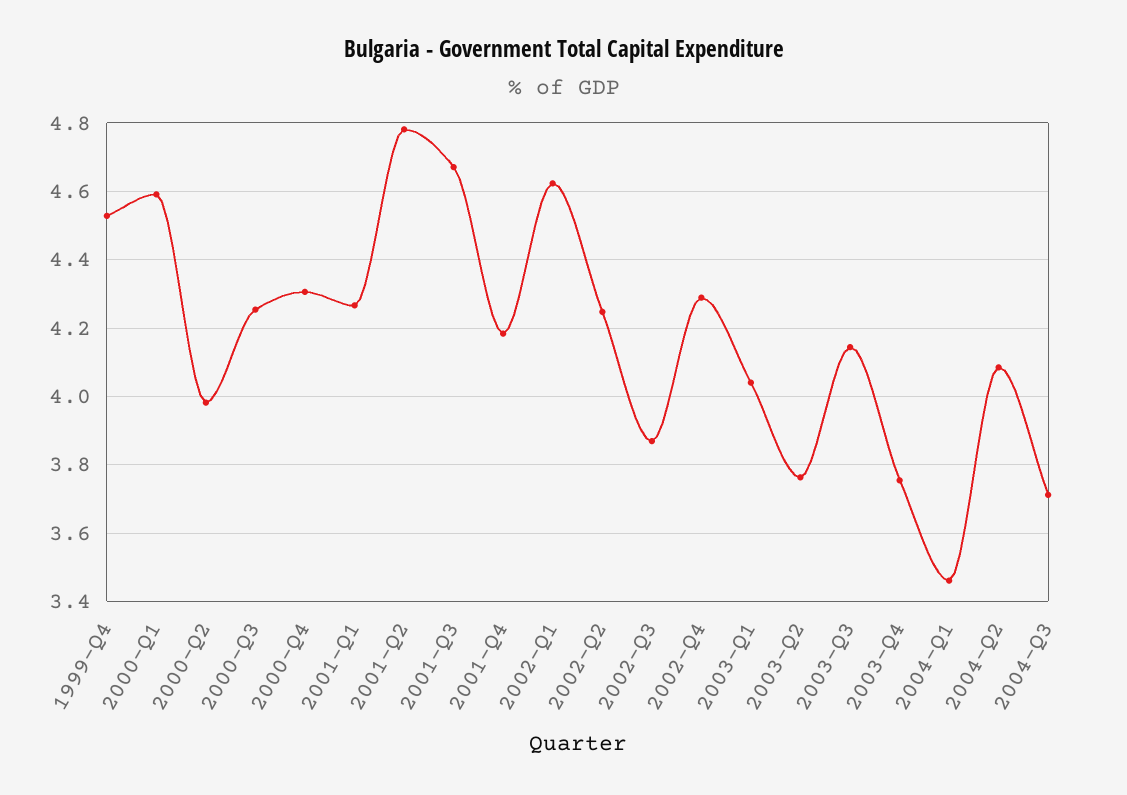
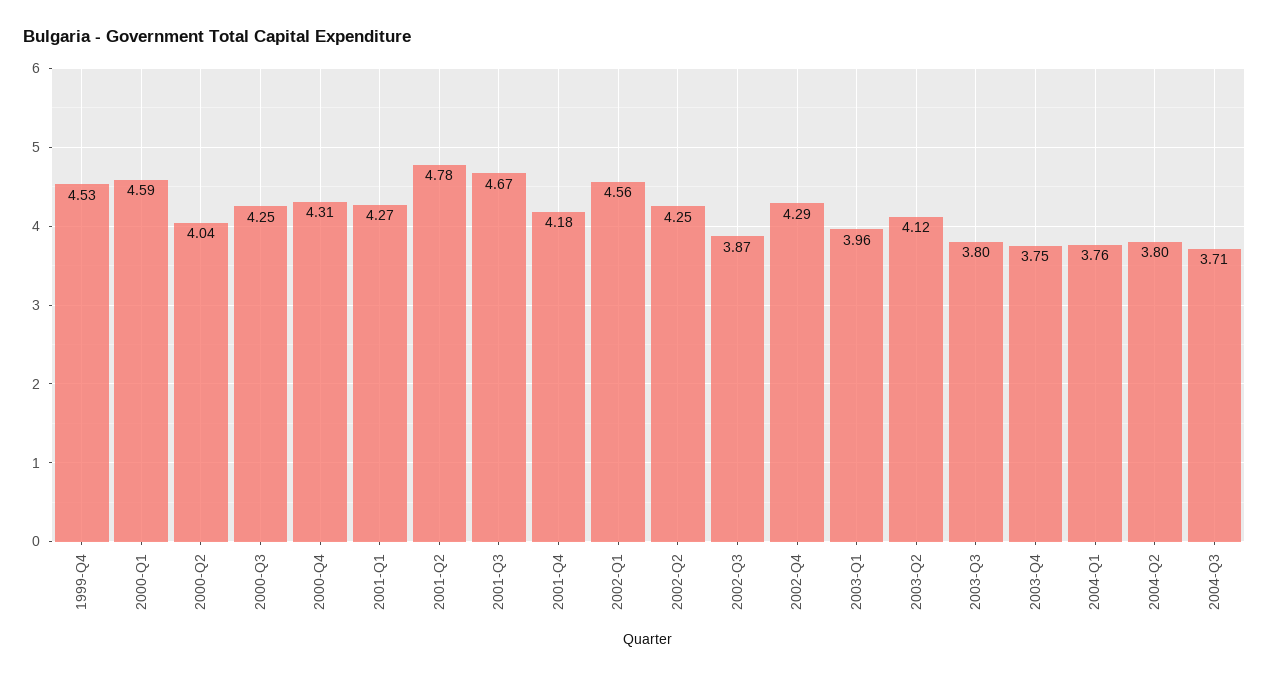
2000-Q2: 3.98 -> 4.04
2002-Q1: 4.62 -> 4.56
2003-Q1: 4.04 -> 3.96
2003-Q2: 3.76 -> 4.12
2003-Q3: 4.14 -> 3.8
2004-Q1: 3.46 -> 3.76
2004-Q2: 4.08 -> 3.8

